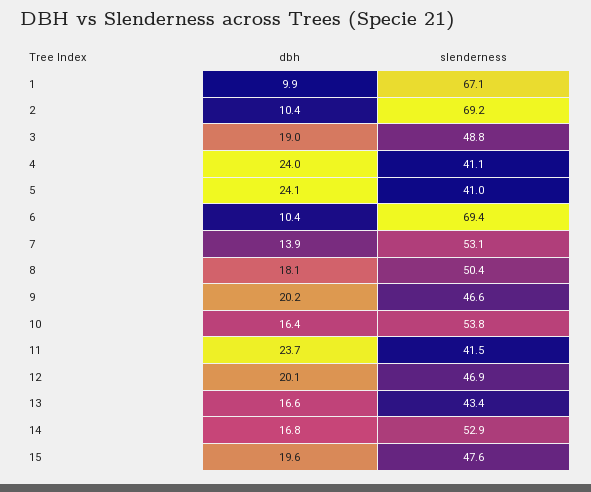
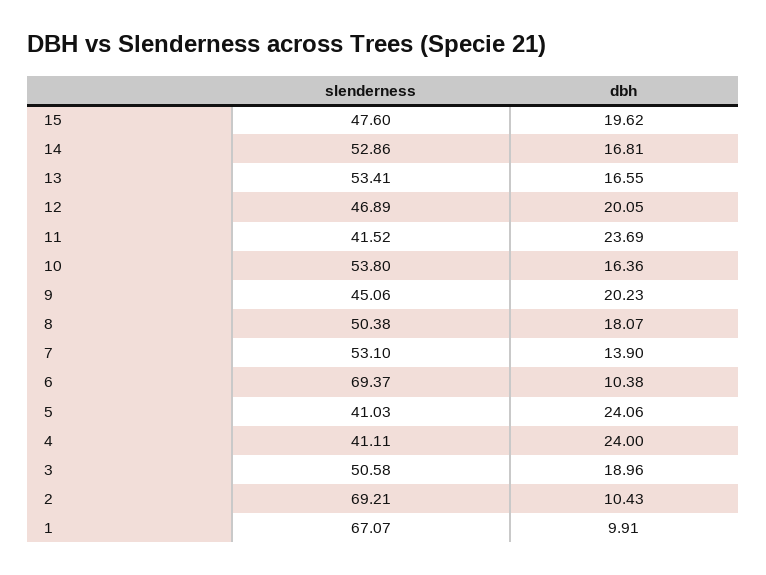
slenderness, 3: 48.8 -> 50.58
slenderness, 9: 46.6 -> 45.06
slenderness, 13: 43.4 -> 53.41

